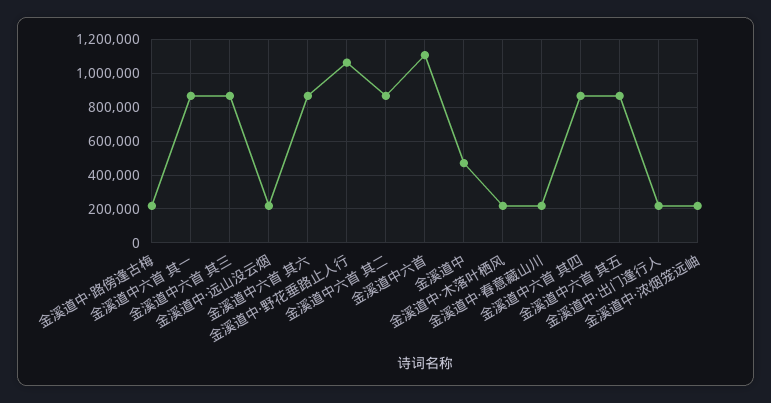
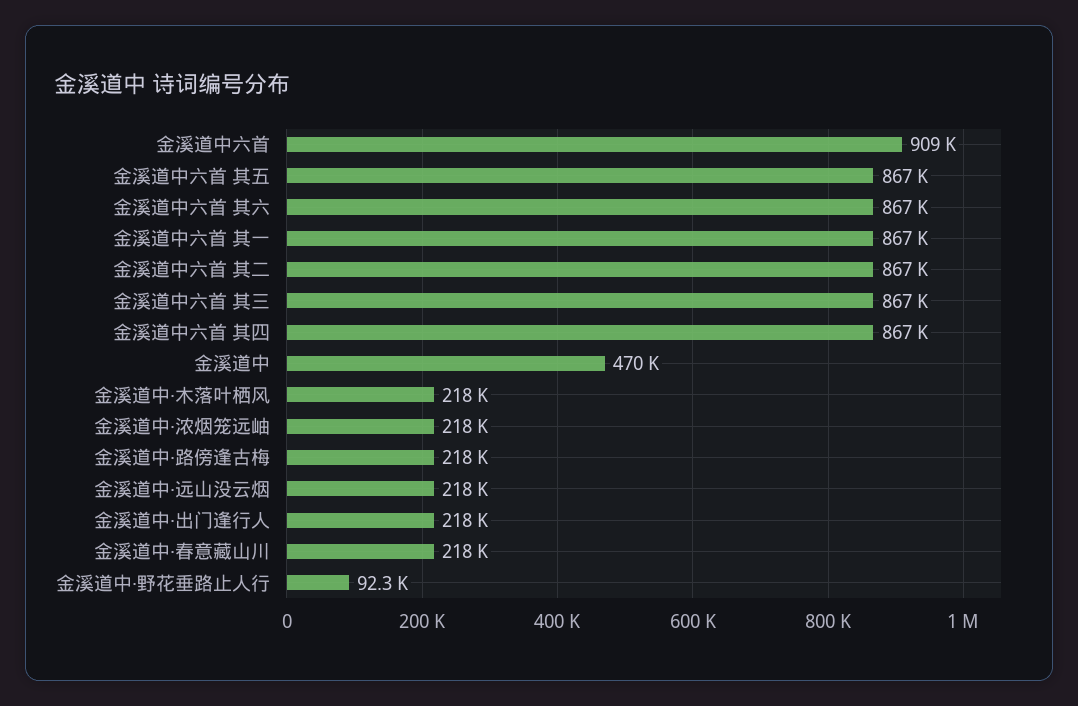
金溪道中·野花垂路止人行: 1050000 -> 92300
金溪道中六首: 1100000 -> 909000

